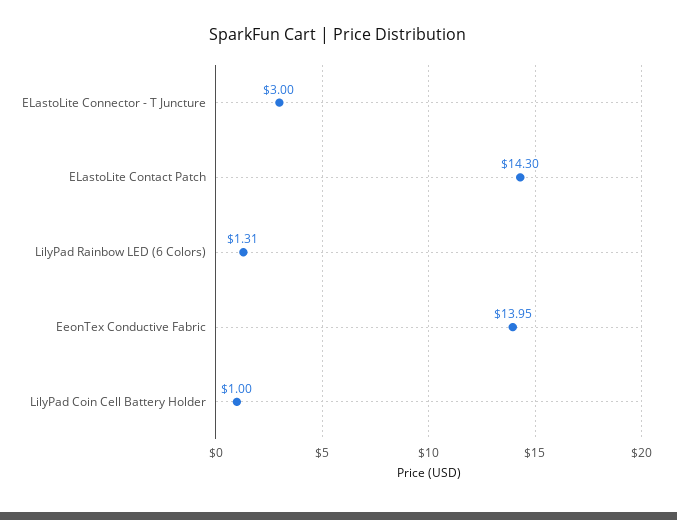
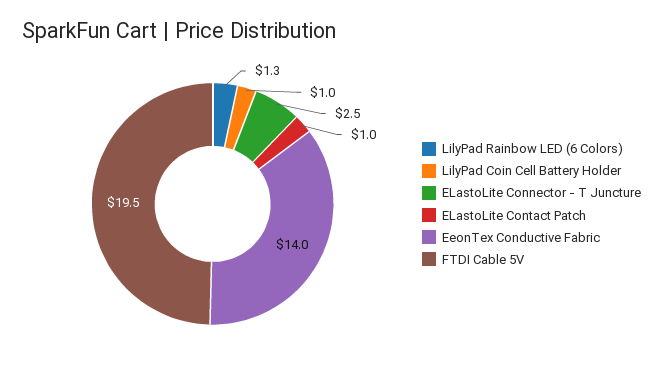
ELastoLite Connector - T Juncture: 3 -> 2.5
ELastoLite Contact Patch: 14.3 -> 1
FTDI Cable 5V: none -> 19.5

